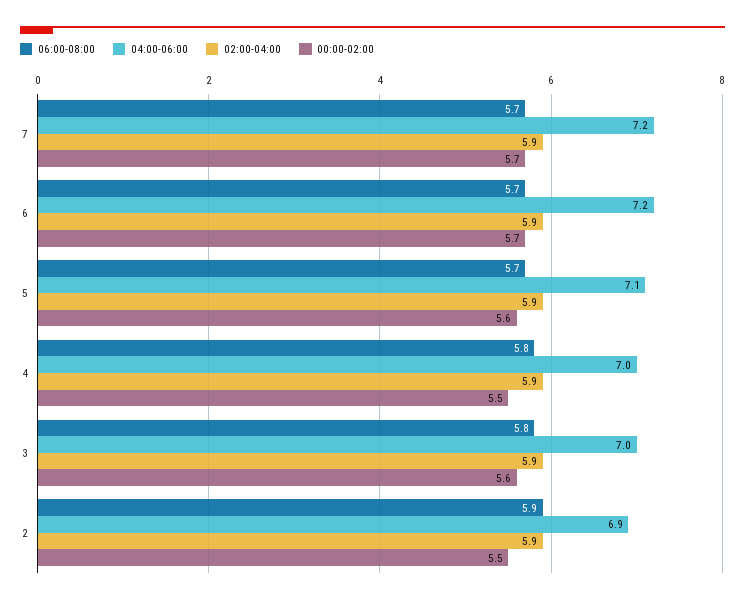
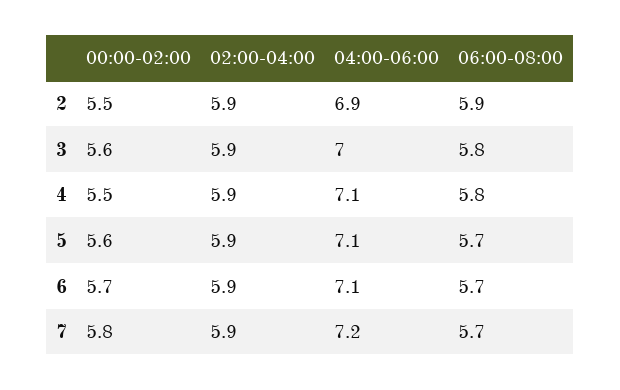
00:00-02:00, 7: 5.7 -> 5.8
04:00-06:00, 6: 7.2 -> 7.1
04:00-06:00, 4: 7 -> 7.1

